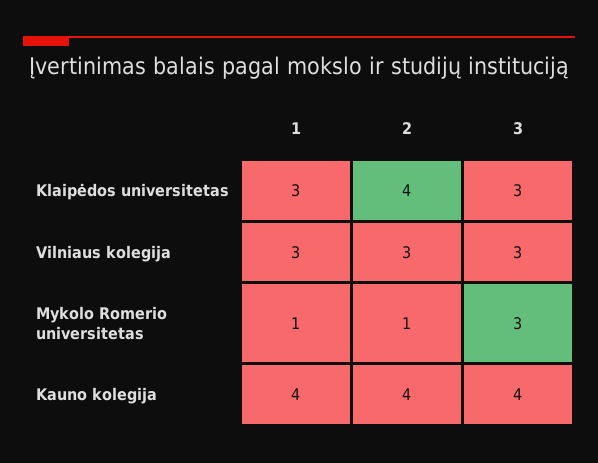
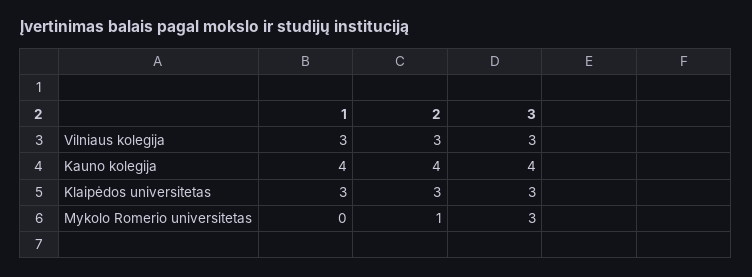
2, Klaipėdos universitetas: 4 -> 3
1, Mykolo Romerio universitetas: 1 -> 0

